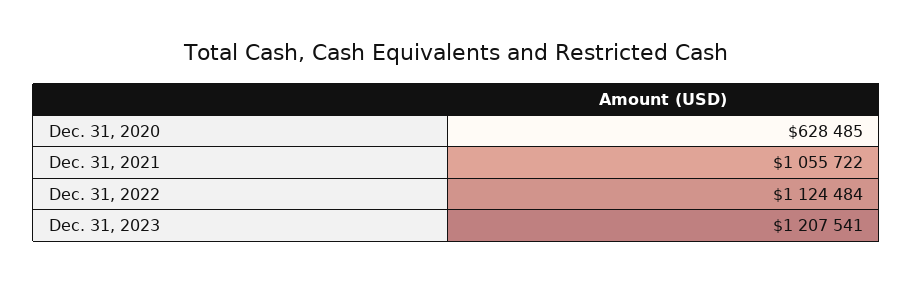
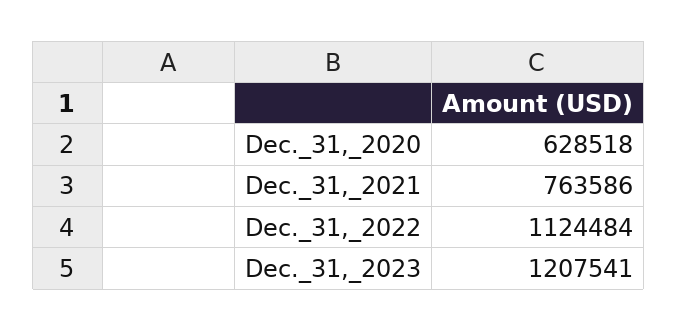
Dec. 31, 2020: 628485 -> 628518
Dec. 31, 2021: 1055722 -> 763586

